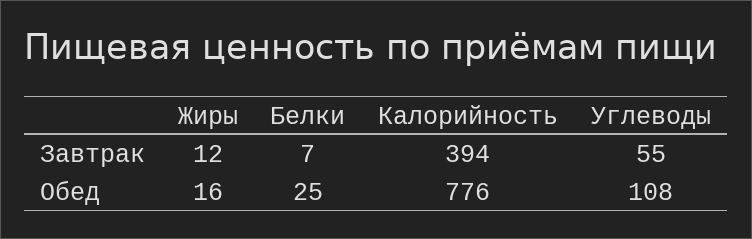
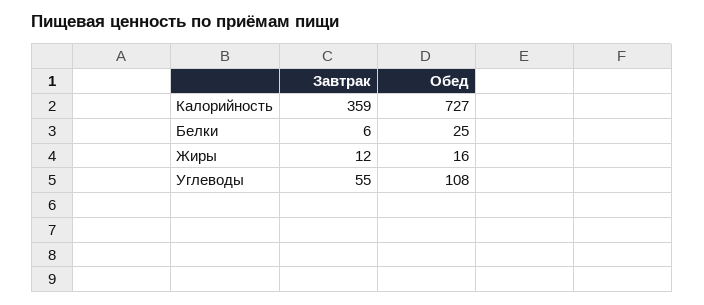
Белки, Завтрак: 7 -> 6
Калорийность, Завтрак: 394 -> 359
Калорийность, Обед: 776 -> 727

